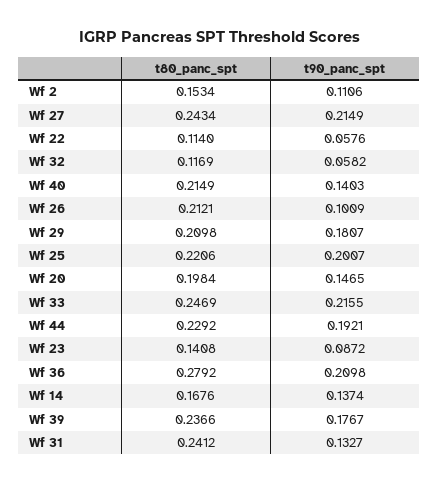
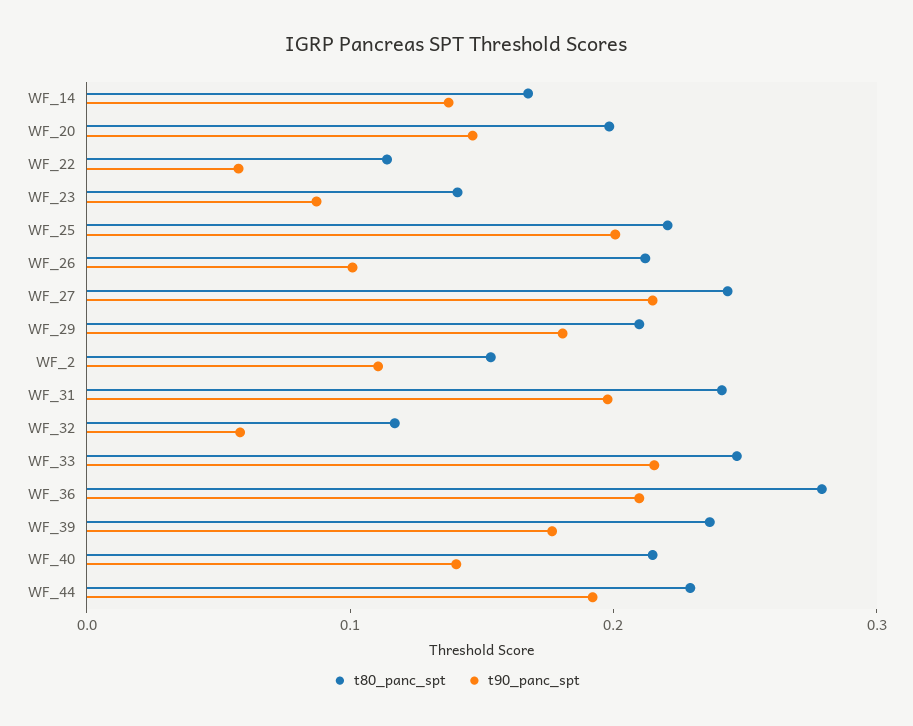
t90_panc_spt, Wf 31: 0.1327 -> 0.2

